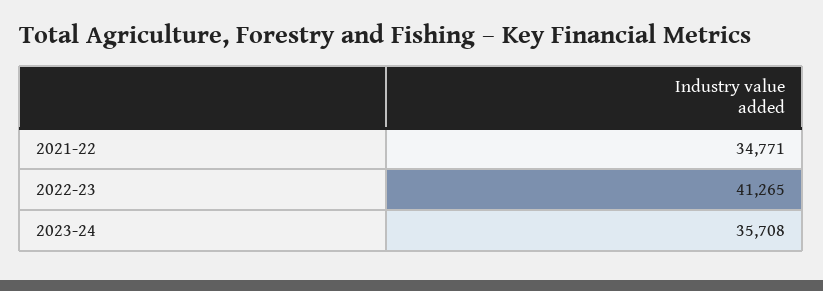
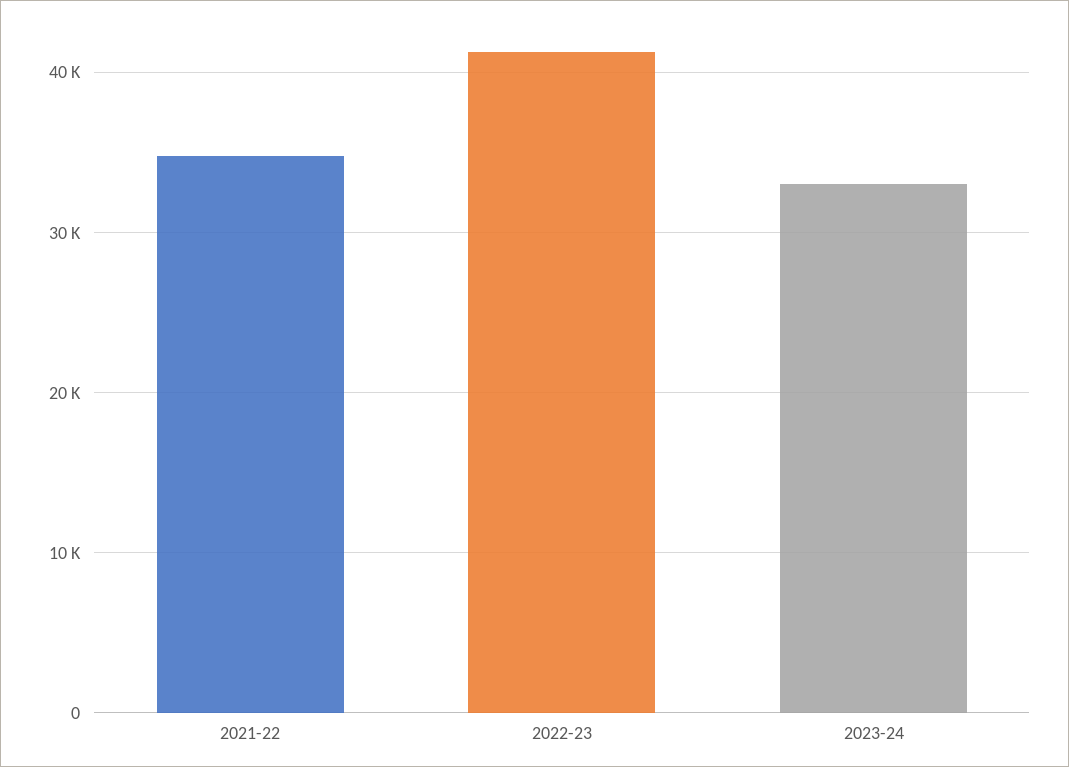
2023-24: 35708 -> 33000

